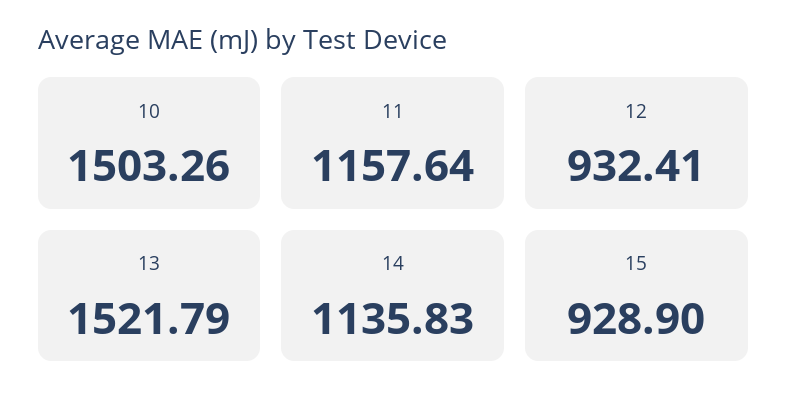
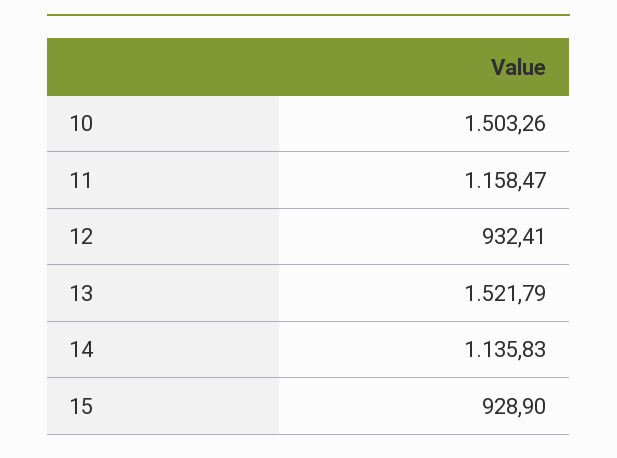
11: 1157.64 -> 1158.47

